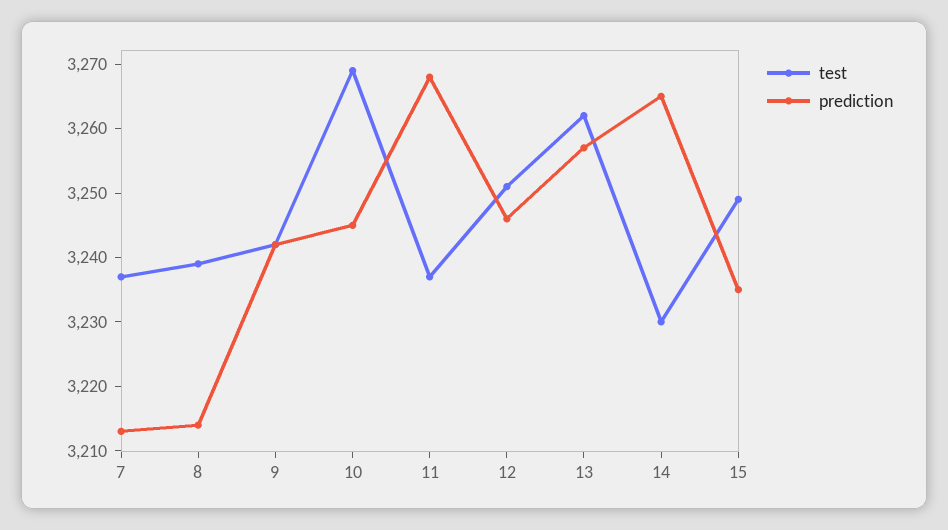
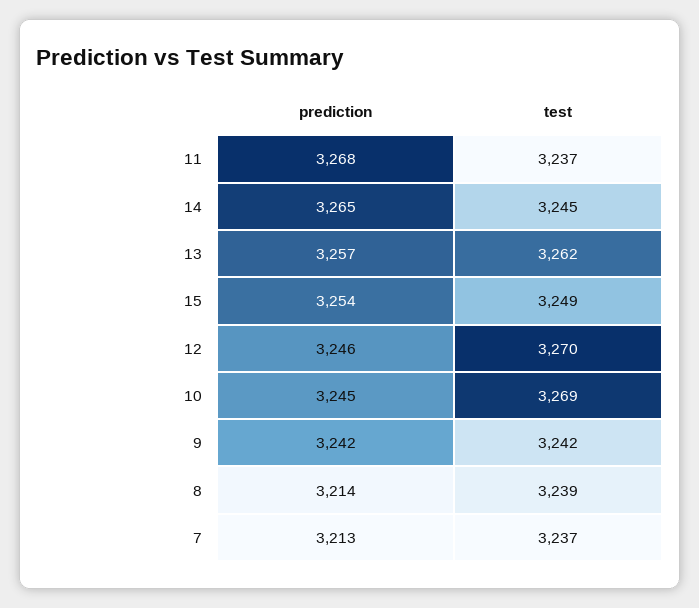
test, 12: 3250 -> 3270
test, 14: 3230 -> 3245
prediction, 15: 3235 -> 3254

